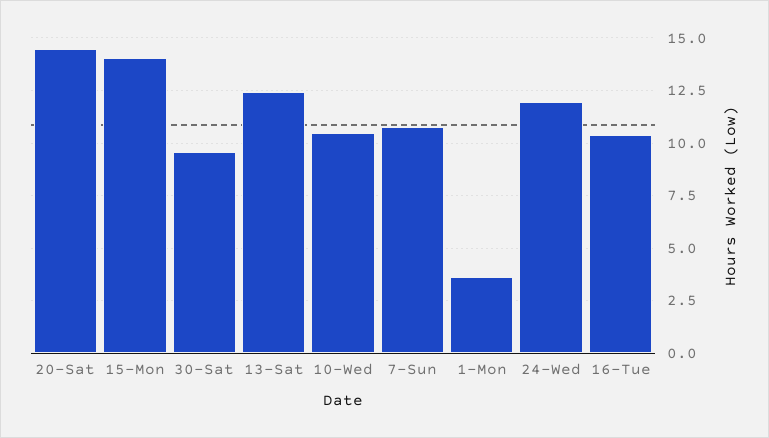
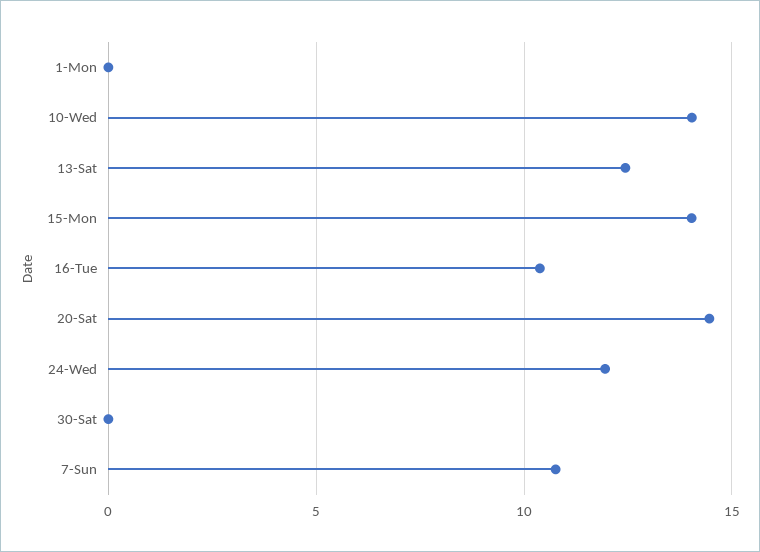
30-Sat: 9.5 -> 0
10-Wed: 10.5 -> 14
1-Mon: 3.5 -> 0

